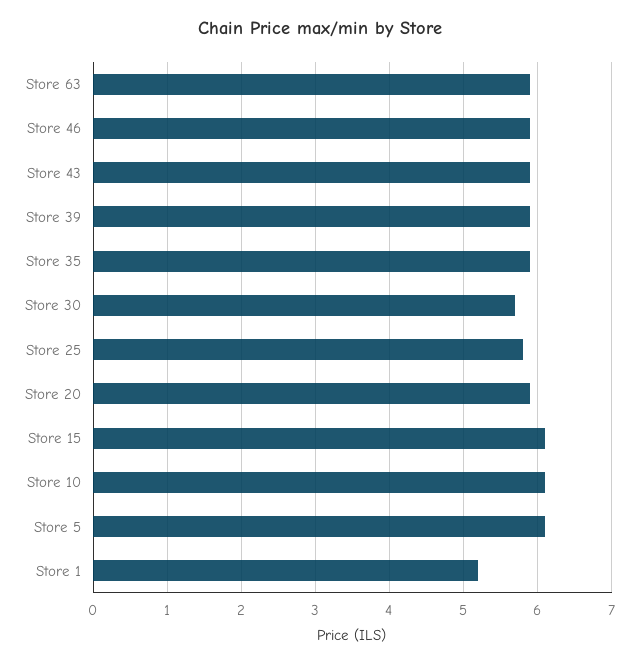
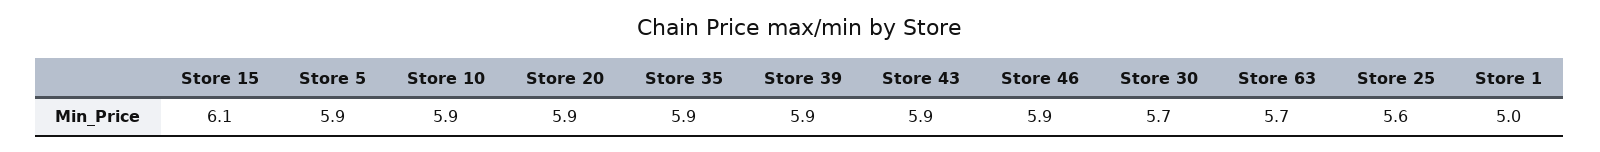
Store 63: 5.9 -> 5.7
Store 25: 5.8 -> 5.6
Store 10: 6.1 -> 5.9
Store 5: 6.1 -> 5.9
Store 1: 5.2 -> 5

